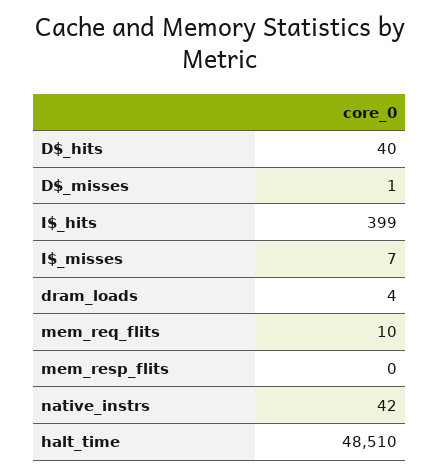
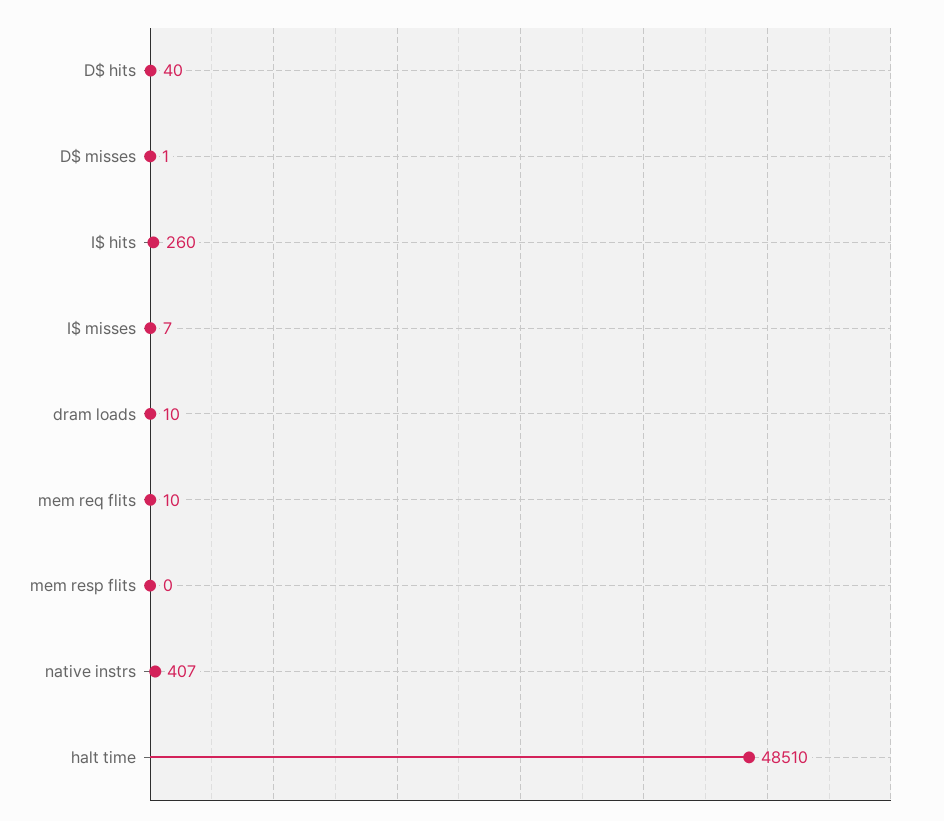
I$_hits: 399 -> 260
dram_loads: 4 -> 10
native_instrs: 42 -> 407

